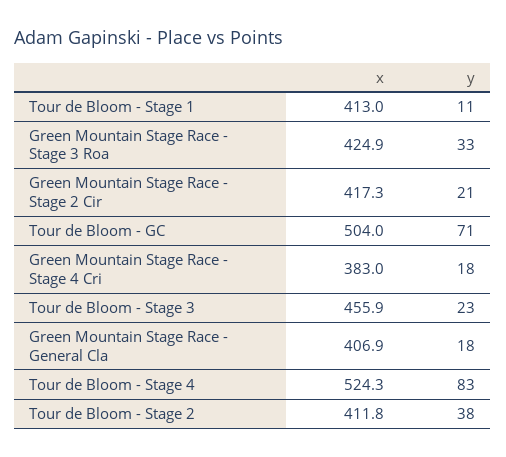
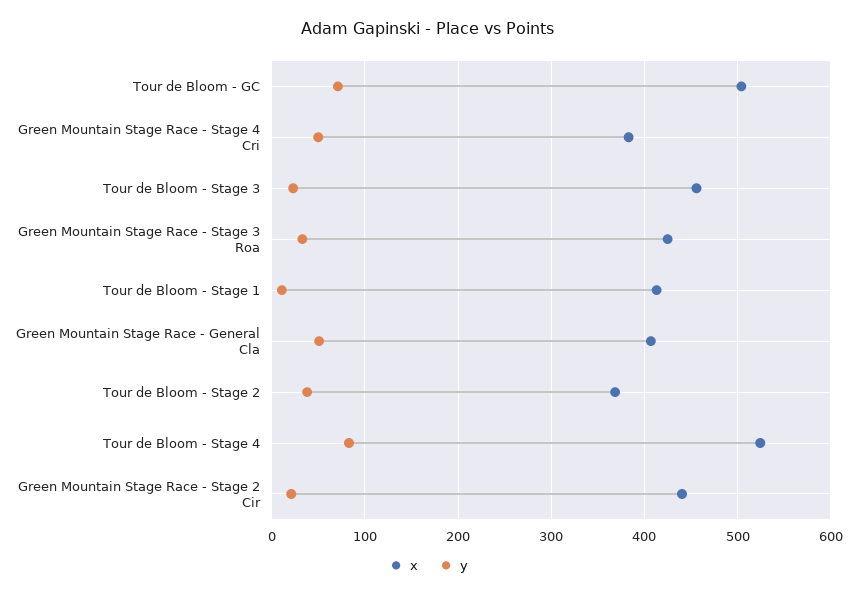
x, Green Mountain Stage Race - Stage 2 Cir: 417.3 -> 440
y, Green Mountain Stage Race - Stage 4 Cri: 18 -> 50
y, Green Mountain Stage Race - General Cla: 18 -> 50
x, Tour de Bloom - Stage 2: 411.8 -> 370

